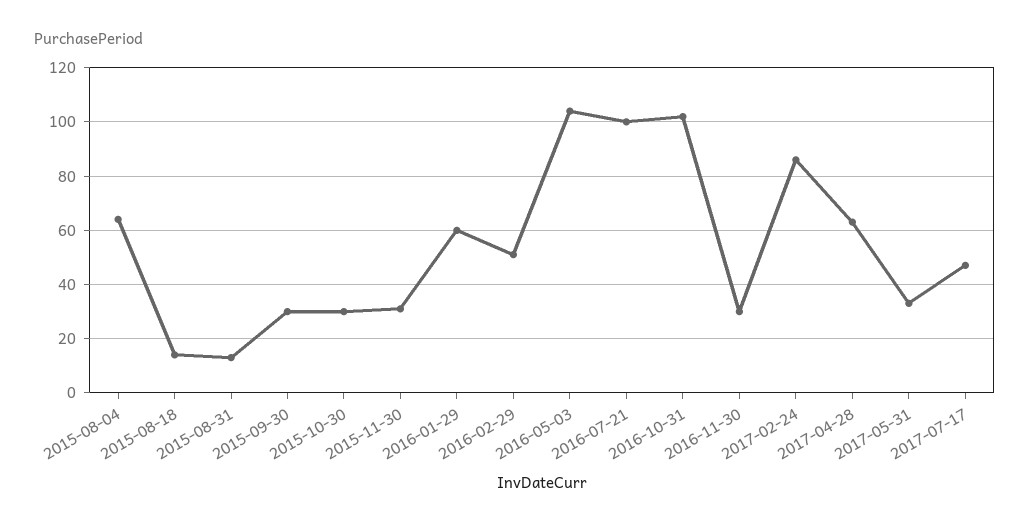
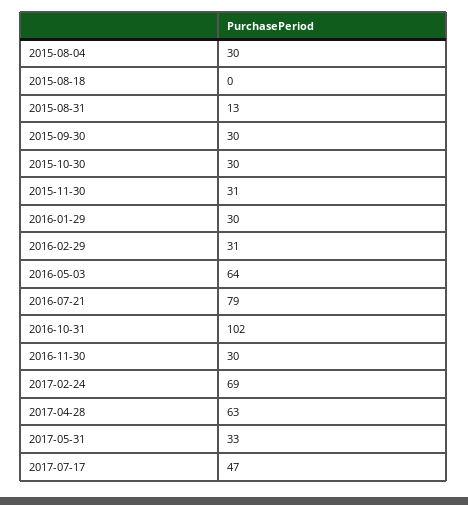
2015-08-04: 65 -> 30
2015-08-18: 15 -> 0
2016-01-29: 60 -> 30
2016-02-29: 50 -> 31
2016-05-03: 105 -> 64
2016-07-21: 100 -> 79
2017-02-24: 85 -> 69

